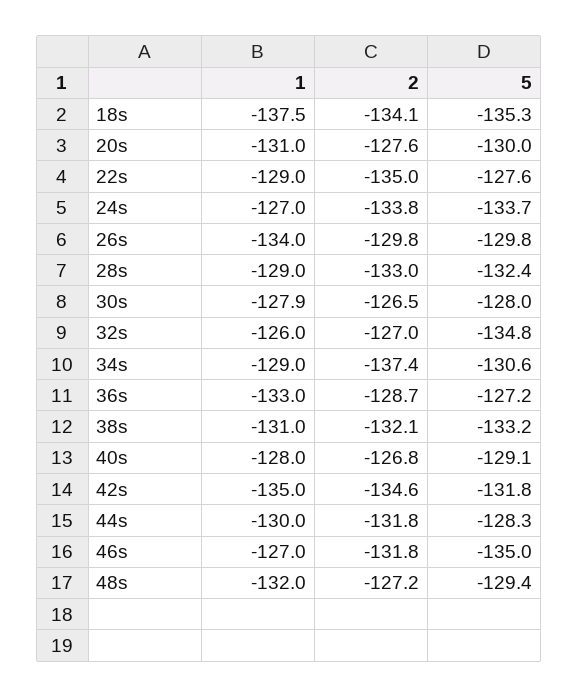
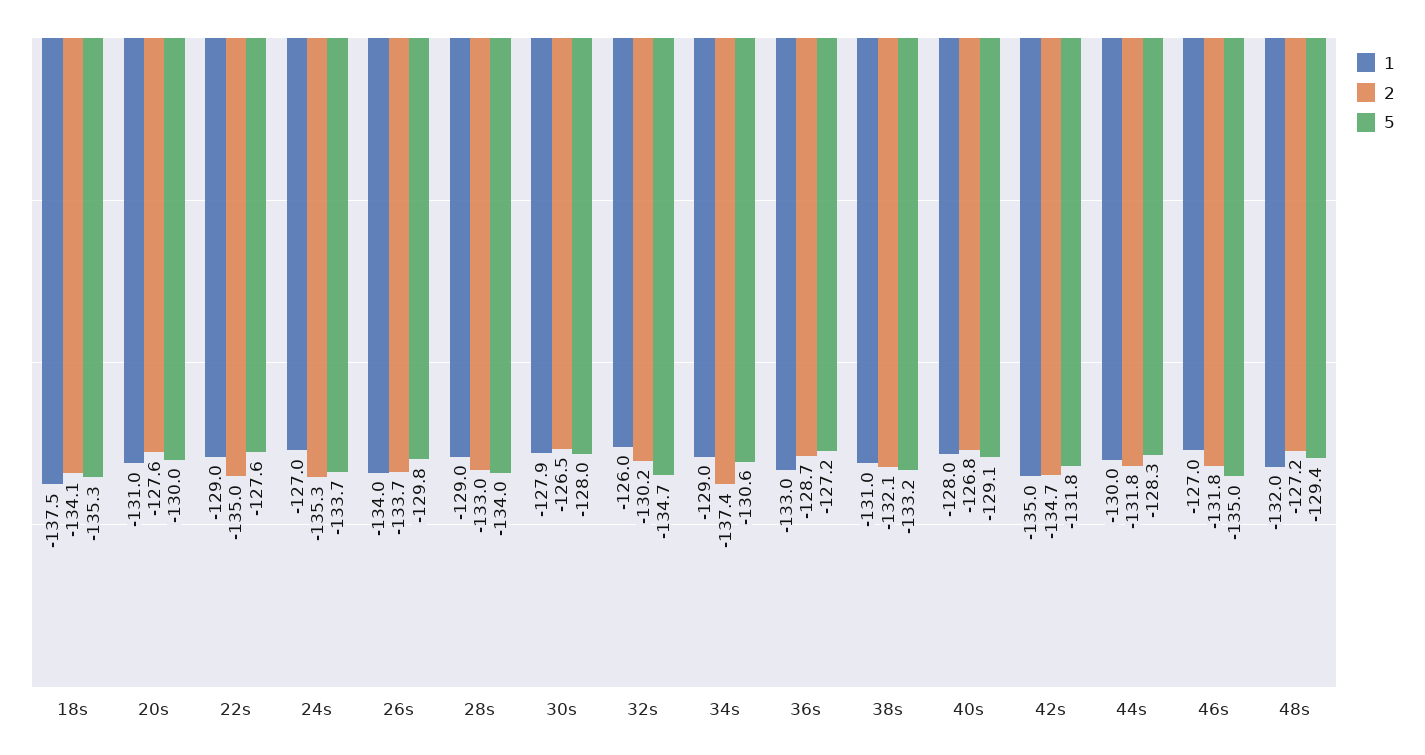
2, 24s: -133.8 -> -135.3
2, 26s: -129.8 -> -133.7
5, 28s: -132.4 -> -134
2, 32s: -127 -> -130.2
5, 32s: -134.8 -> -134.7
2, 42s: -134.6 -> -134.7

